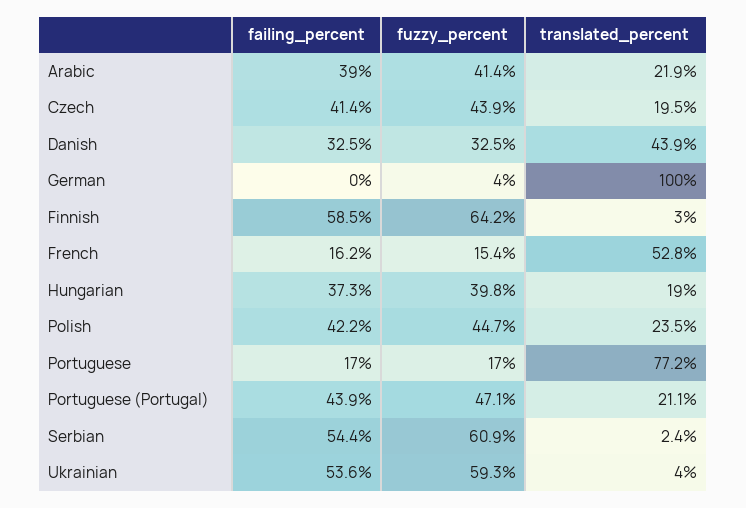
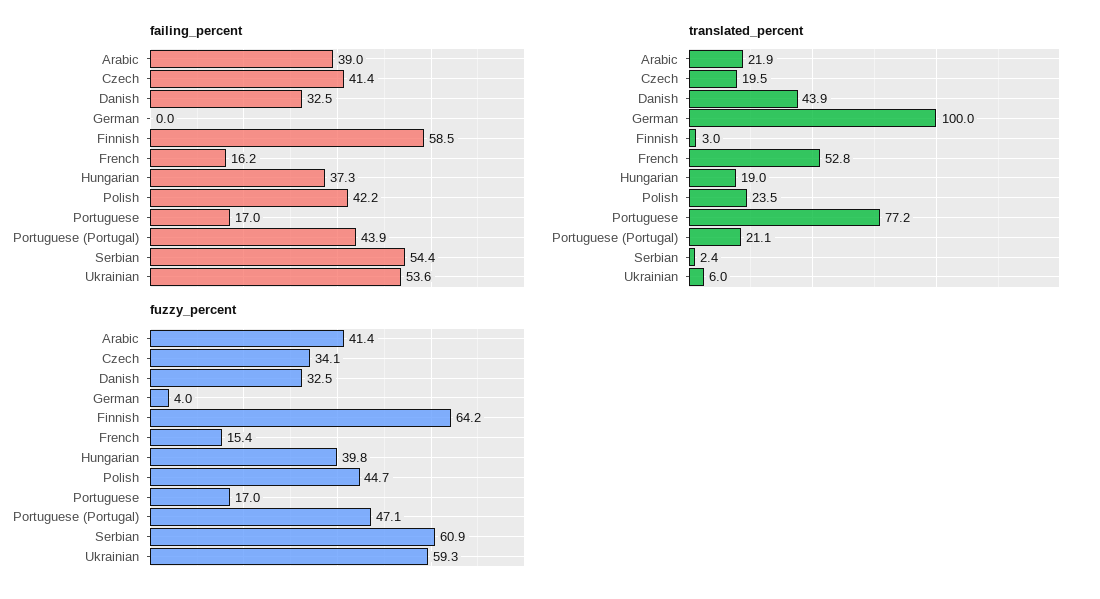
fuzzy_percent, Czech: 43.9 -> 34.1
translated_percent, Ukrainian: 4 -> 6

